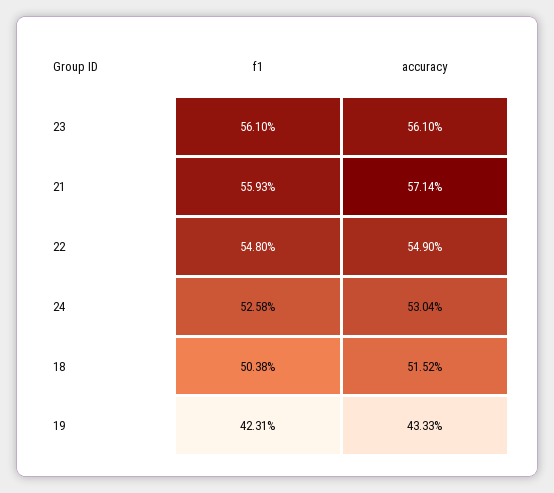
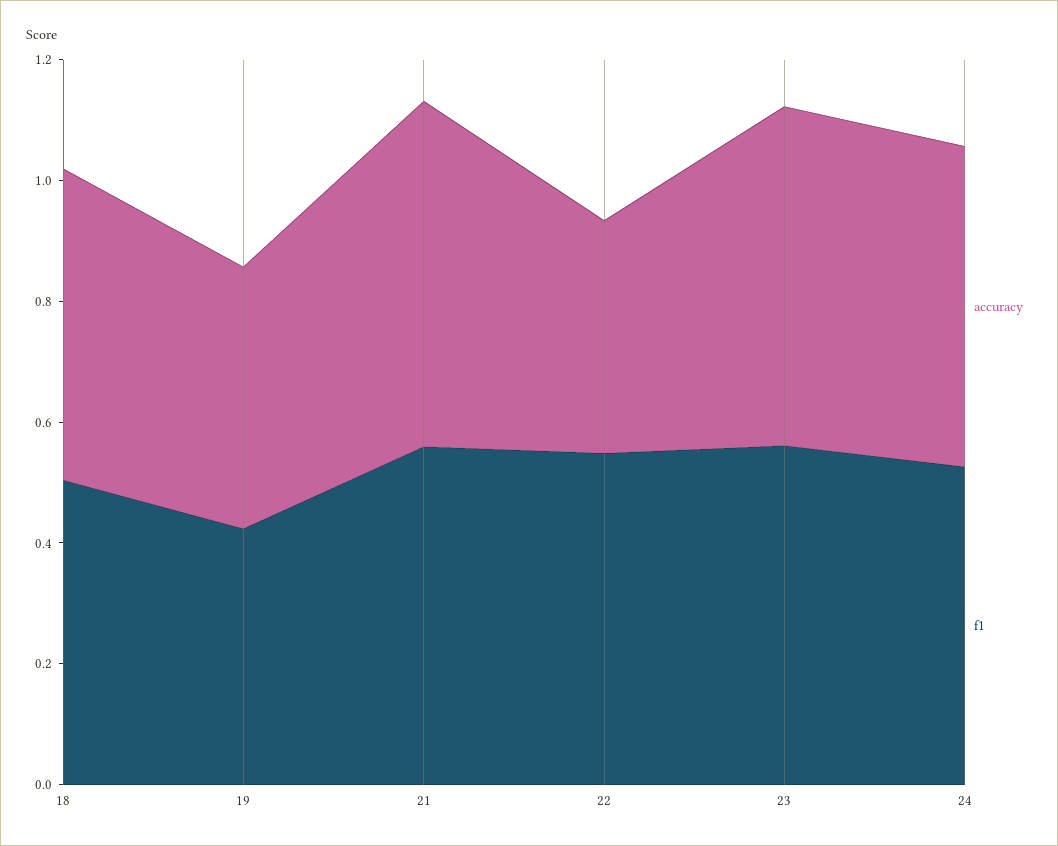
accuracy, 22: 0.549 -> 0.4

